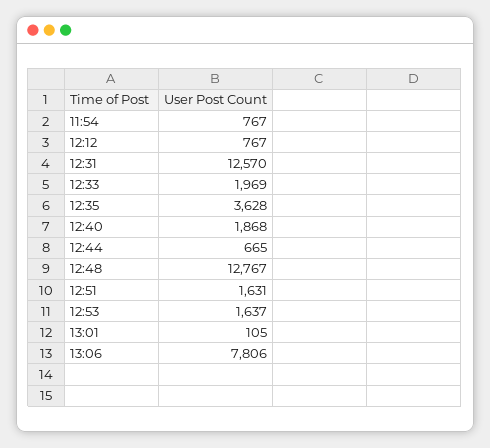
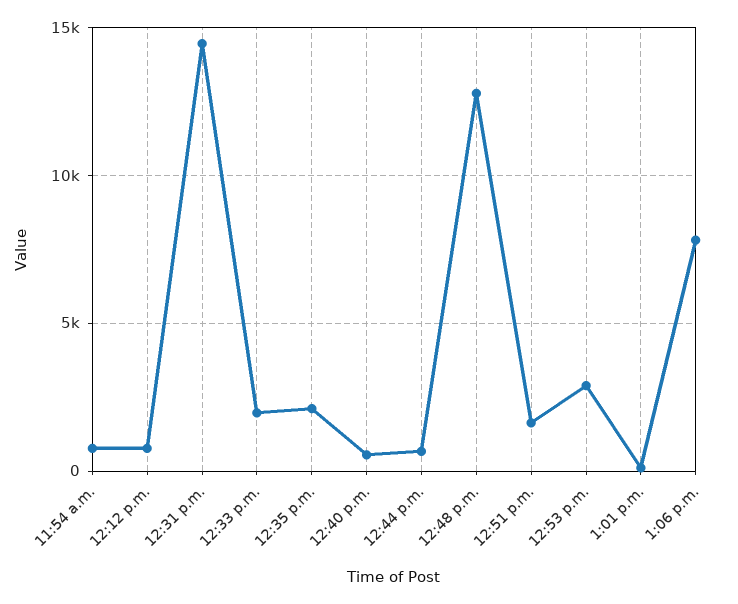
12:31: 12570 -> 14500
12:35: 3628 -> 2000
12:40: 1868 -> 500
12:53: 1637 -> 3000

